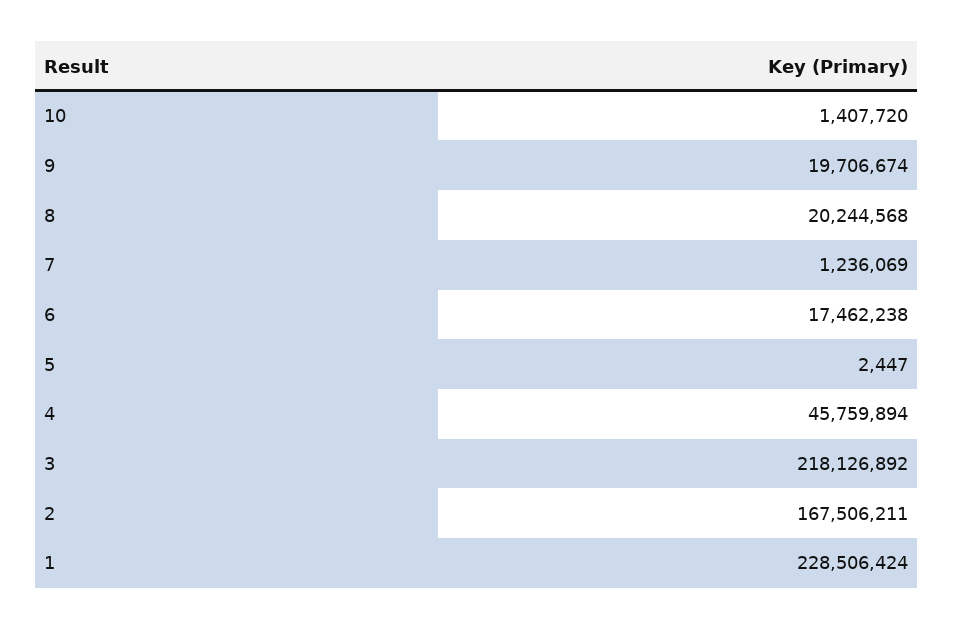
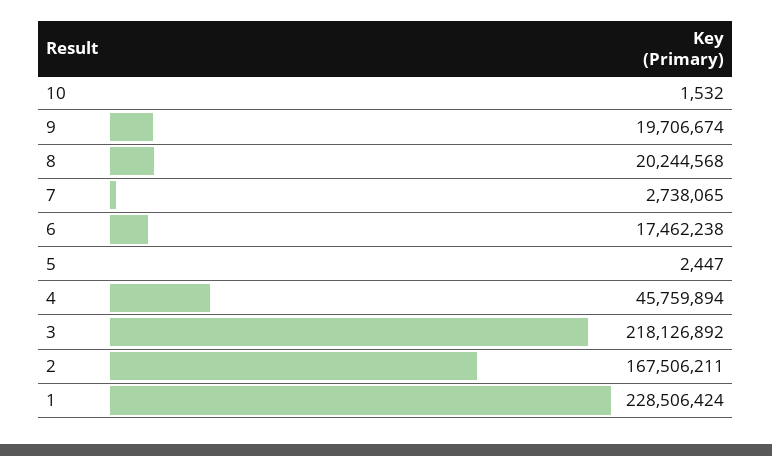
10: 1407720 -> 1532
7: 1236069 -> 2738065

